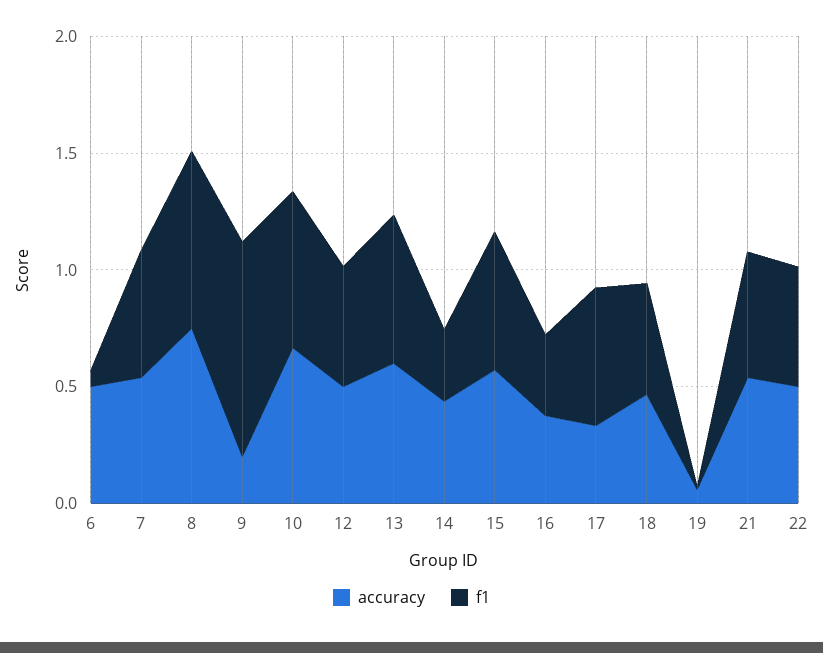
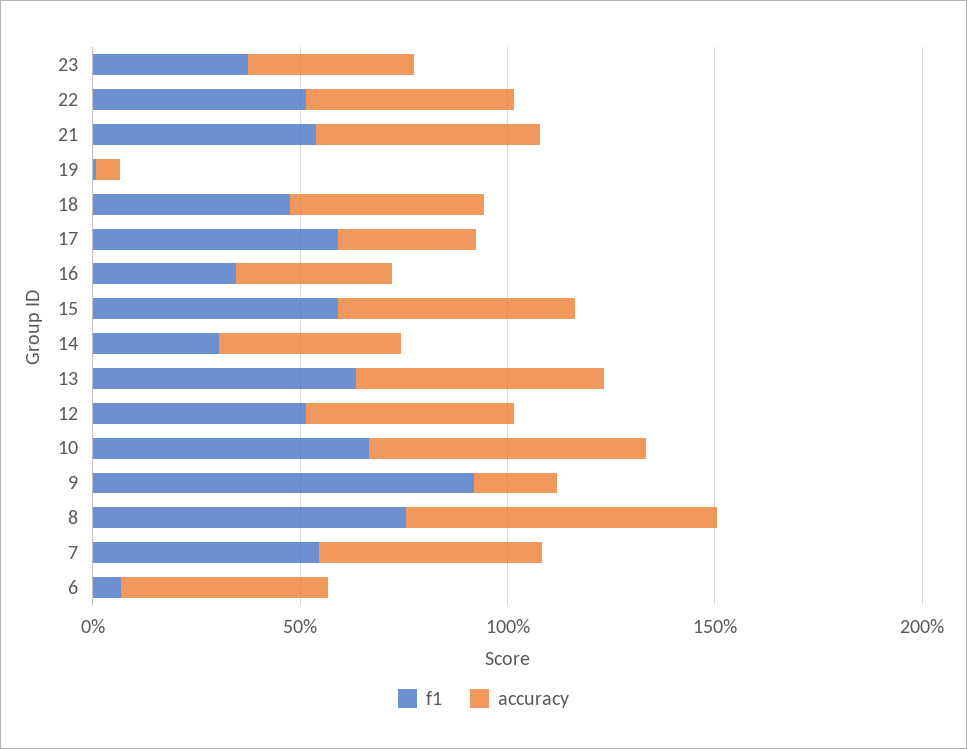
f1, 23: none -> 0.4
accuracy, 23: none -> 0.4

